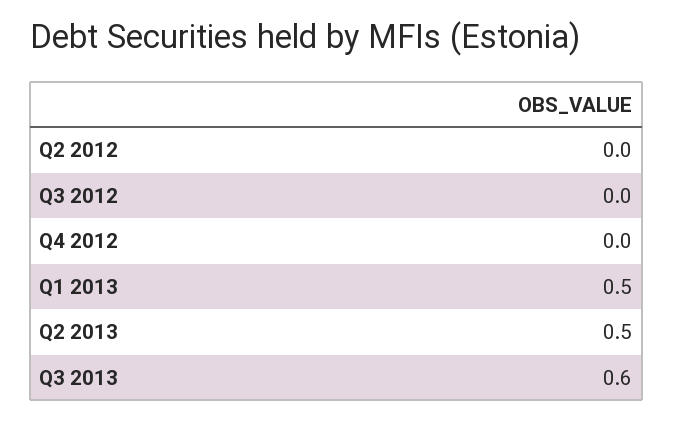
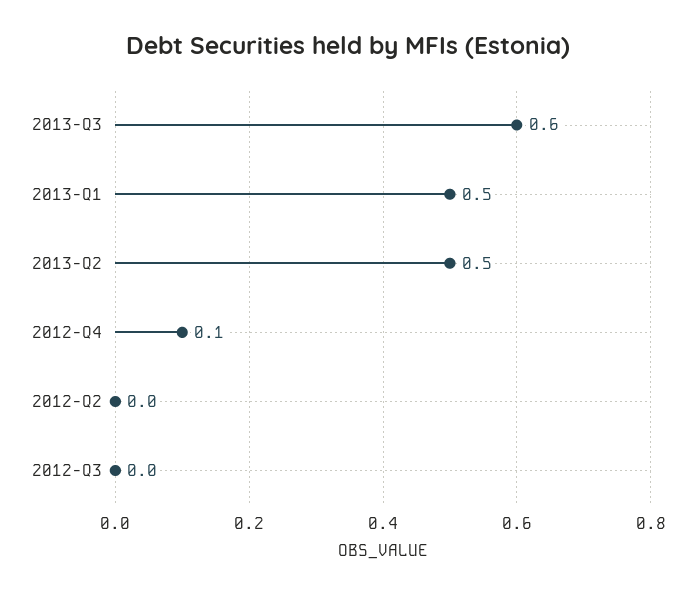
Q4 2012: 0 -> 0.1

